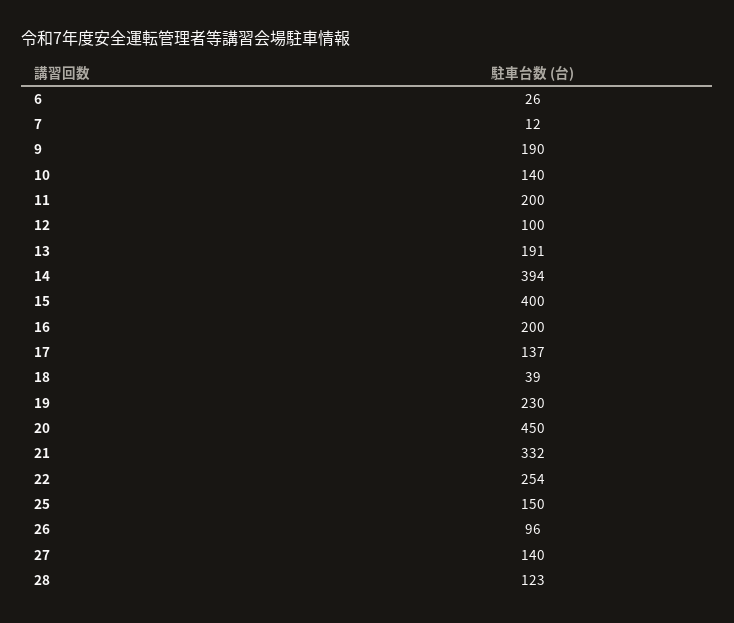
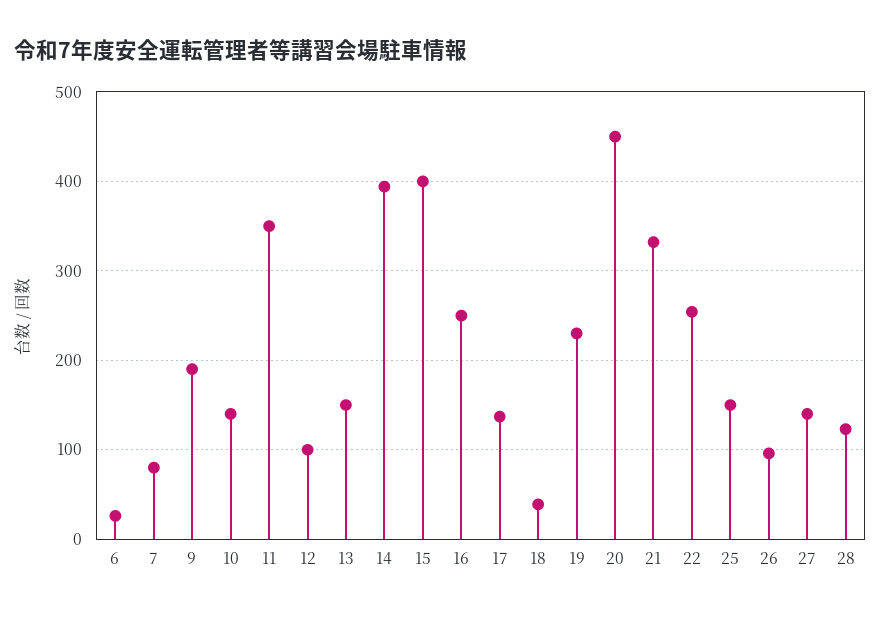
7: 12 -> 80
11: 200 -> 350
13: 191 -> 150
16: 200 -> 250

